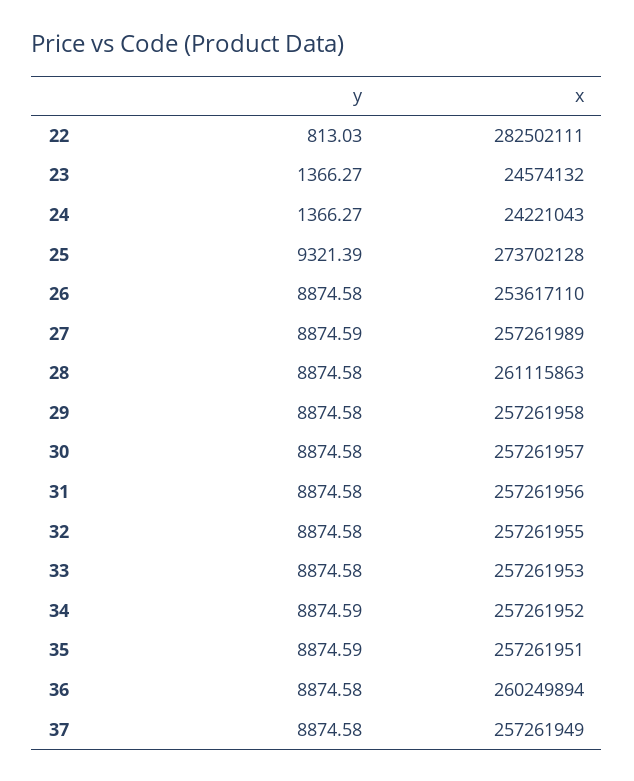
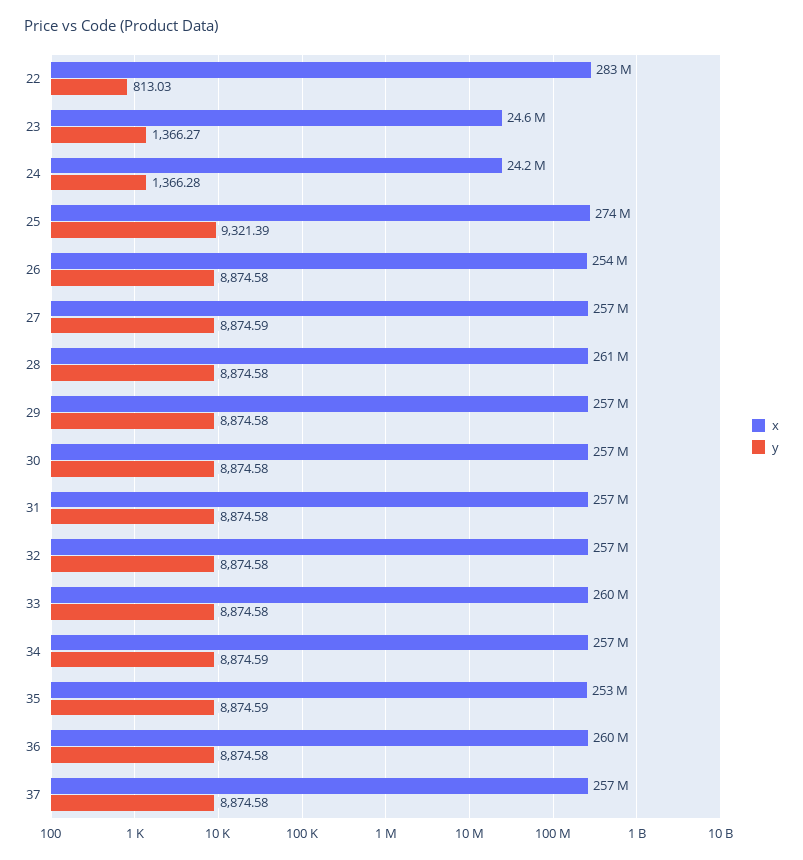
y, 24: 1366.27 -> 1366.28
x, 33: 257261953 -> 260000000
x, 35: 257261951 -> 253000000

